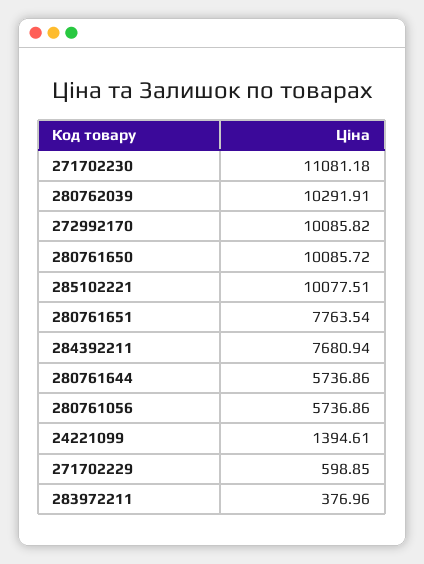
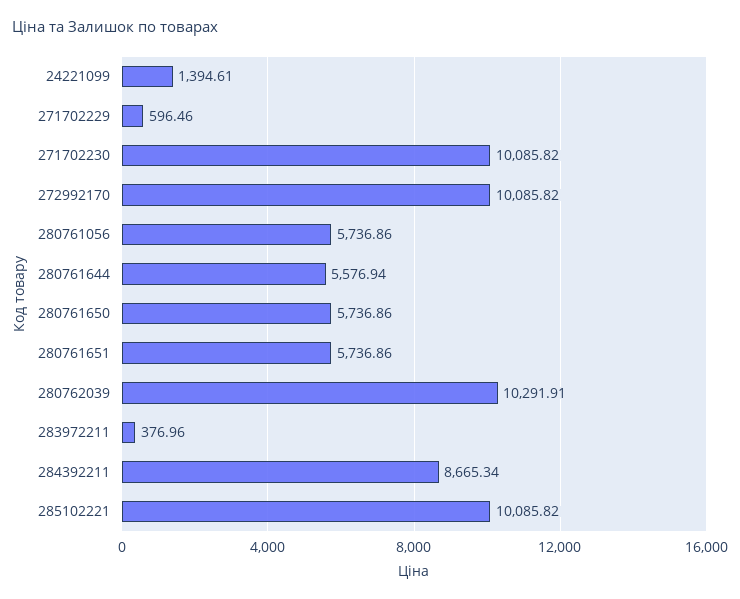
271702230: 11081.18 -> 10085.82
280761650: 10085.72 -> 5736.86
285102221: 10077.51 -> 10085.82
280761651: 7763.54 -> 5736.86
284392211: 7680.94 -> 8665.34
280761644: 5736.86 -> 5576.94
271702229: 598.85 -> 596.46

